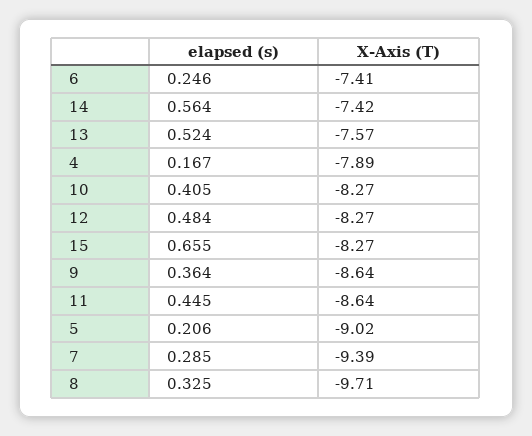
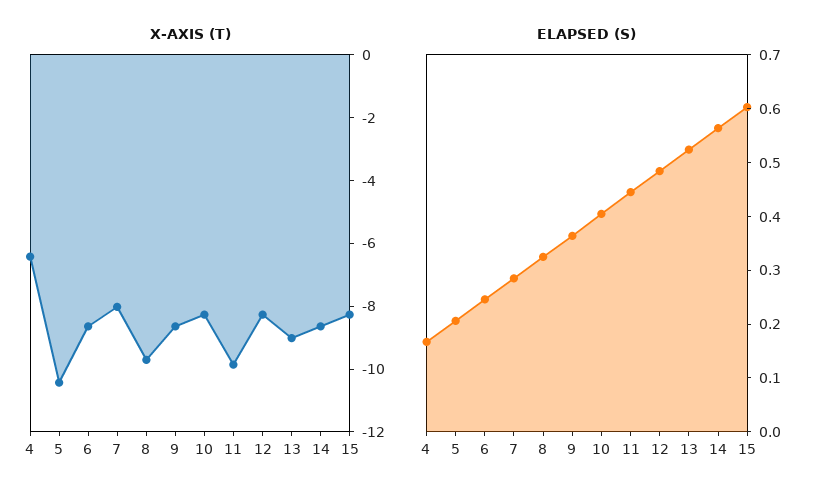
X-Axis (T), 6: -7.41 -> -8.5
X-Axis (T), 14: -7.42 -> -8.5
X-Axis (T), 13: -7.57 -> -9
X-Axis (T), 4: -7.89 -> -6.5
elapsed (s), 15: 0.655 -> 0.6
X-Axis (T), 11: -8.64 -> -10
X-Axis (T), 5: -9.02 -> -10.5
X-Axis (T), 7: -9.39 -> -8

